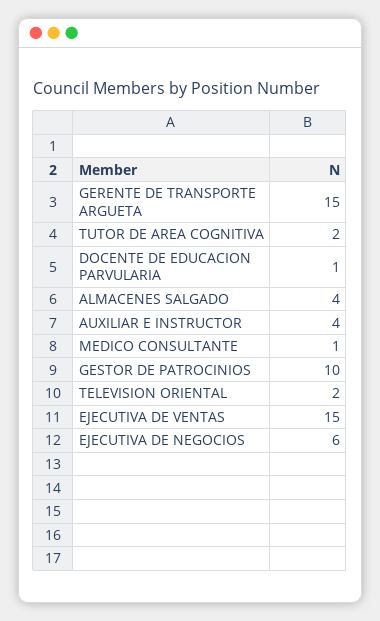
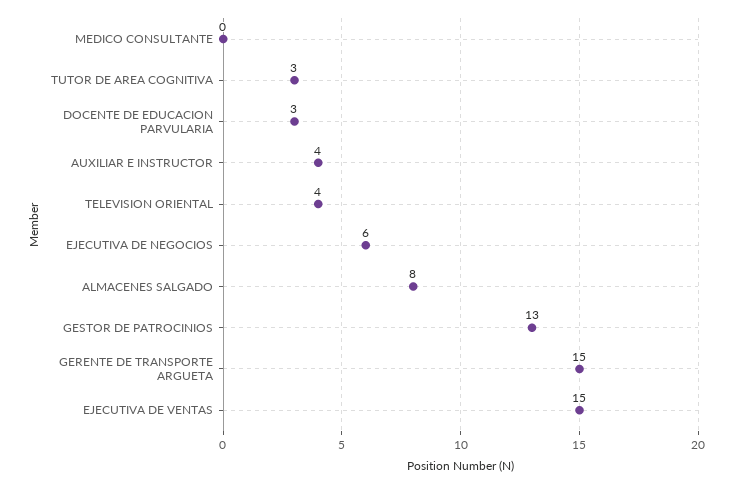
TUTOR DE AREA COGNITIVA: 2 -> 3
DOCENTE DE EDUCACION PARVULARIA: 1 -> 3
ALMACENES SALGADO: 4 -> 8
MEDICO CONSULTANTE: 1 -> 0
GESTOR DE PATROCINIOS: 10 -> 13
TELEVISION ORIENTAL: 2 -> 4

